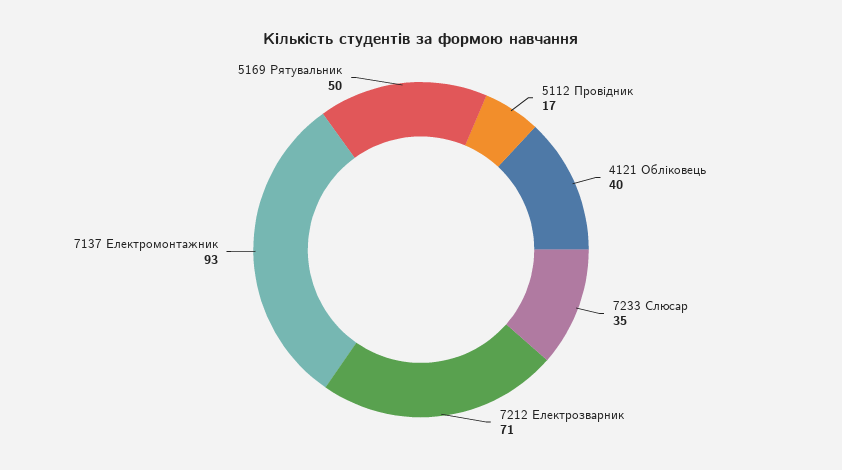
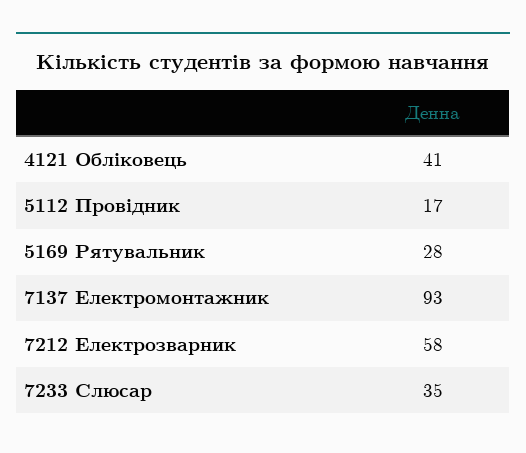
4121 Обліковець: 40 -> 41
7212 Електрозварник: 71 -> 58
5169 Рятувальник: 50 -> 28

